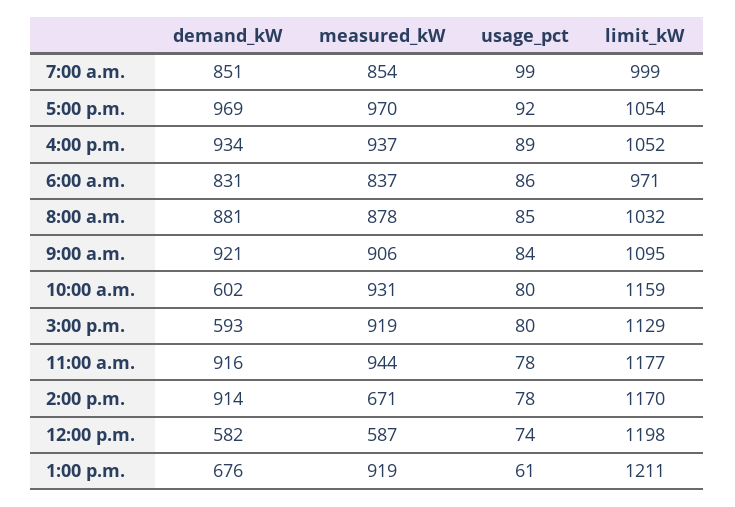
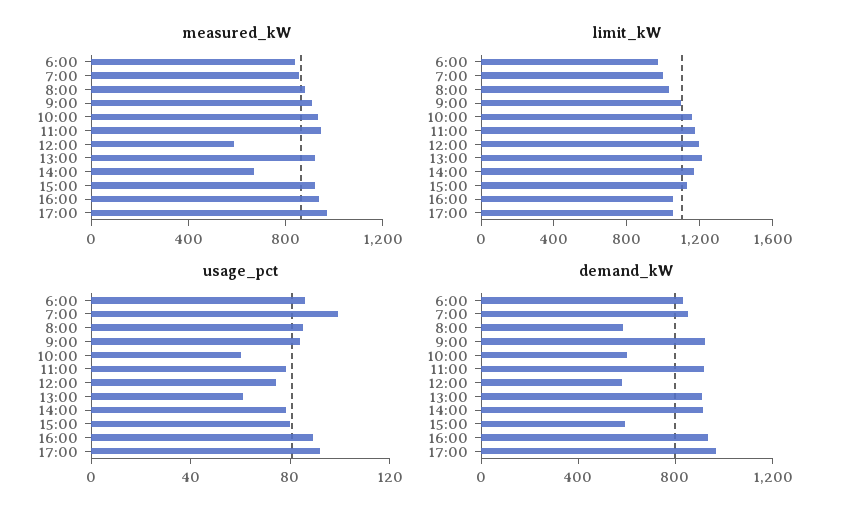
demand_kW, 8:00 a.m.: 881 -> 600
usage_pct, 10:00 a.m.: 80 -> 60
demand_kW, 1:00 p.m.: 676 -> 900

